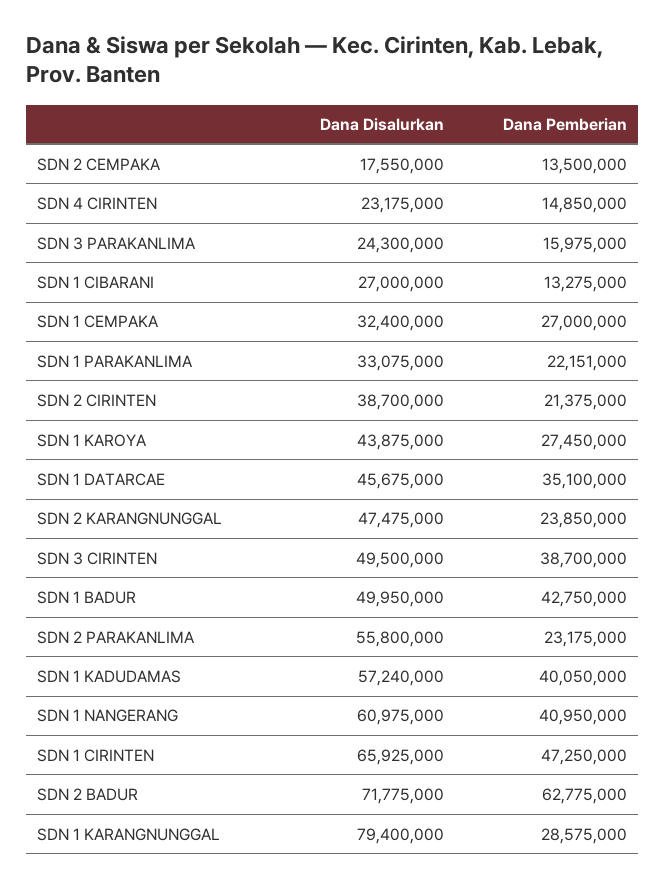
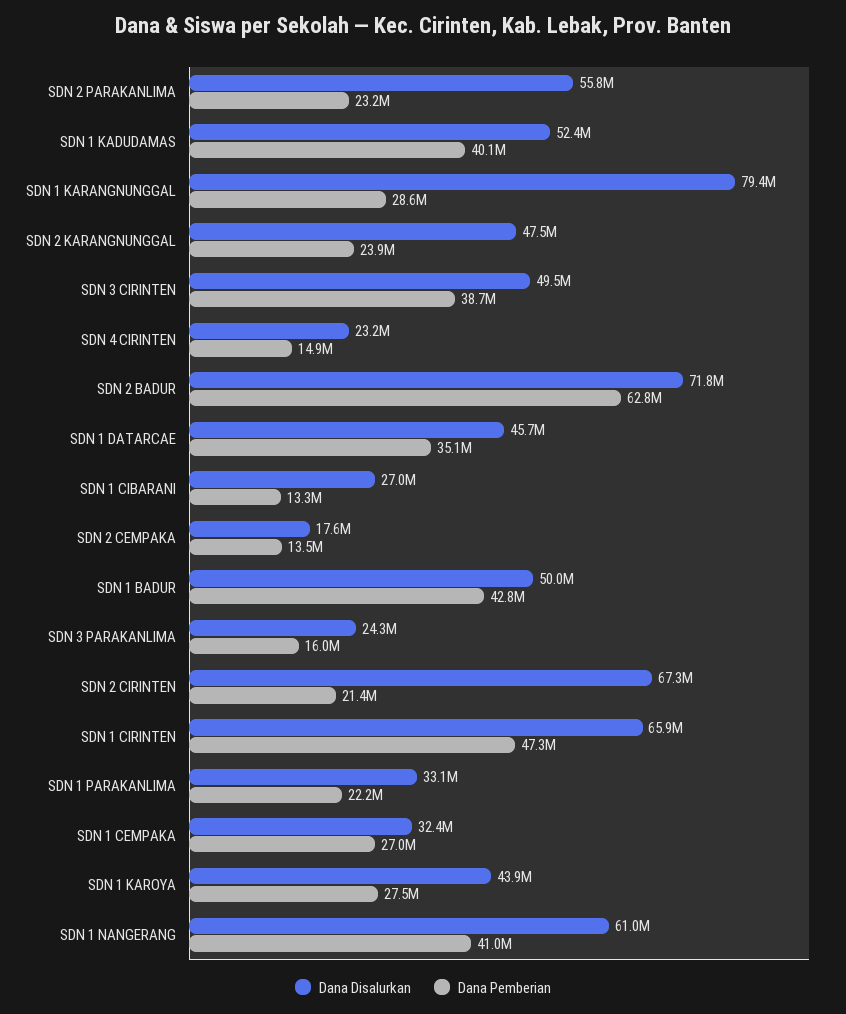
Dana Disalurkan, SDN 2 CIRINTEN: 38700000 -> 67300000
Dana Disalurkan, SDN 1 KADUDAMAS: 57240000 -> 52400000

